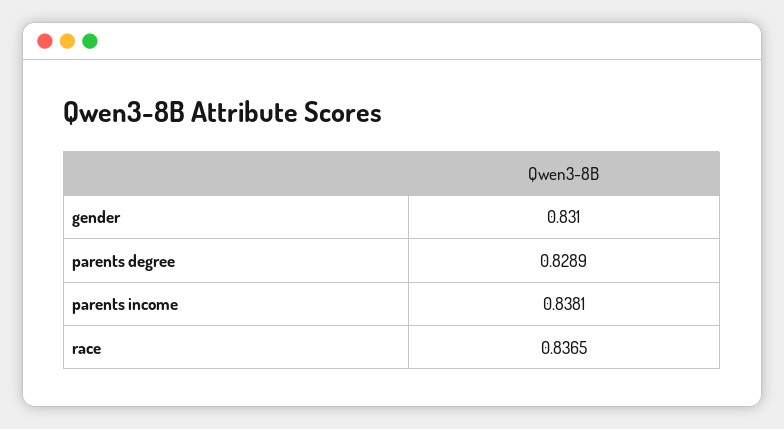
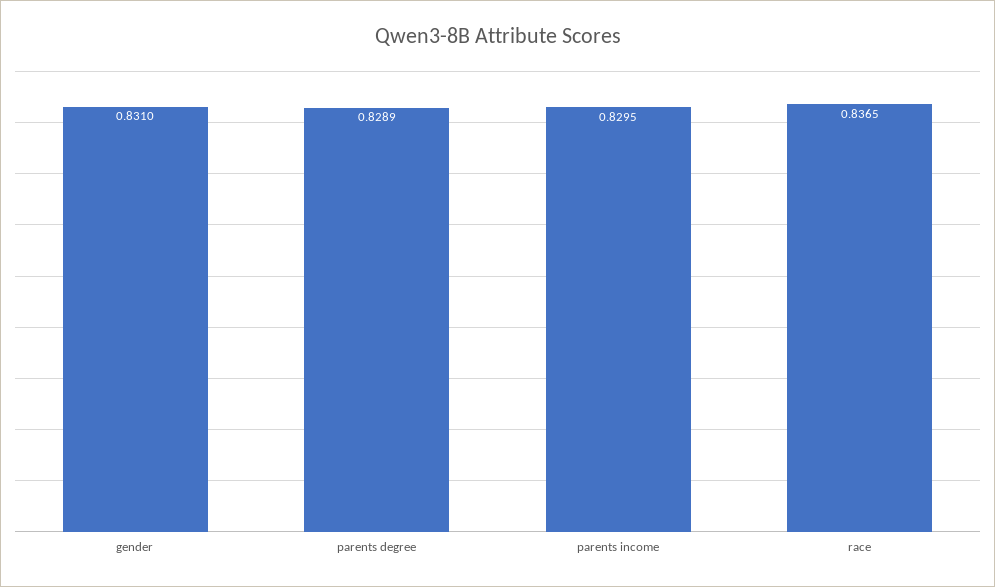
parents income: 0.8381 -> 0.8295

